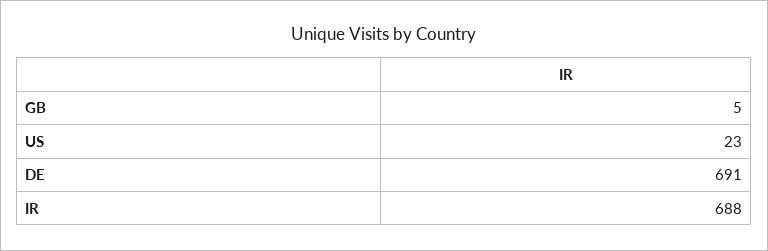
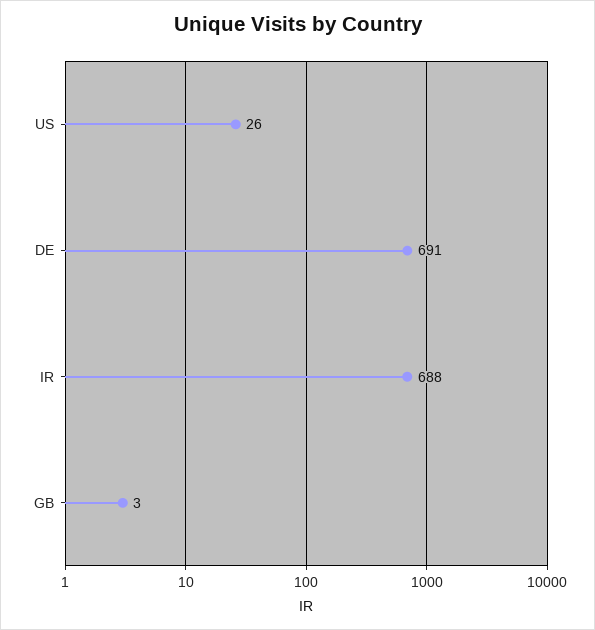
GB: 5 -> 3
US: 23 -> 26

